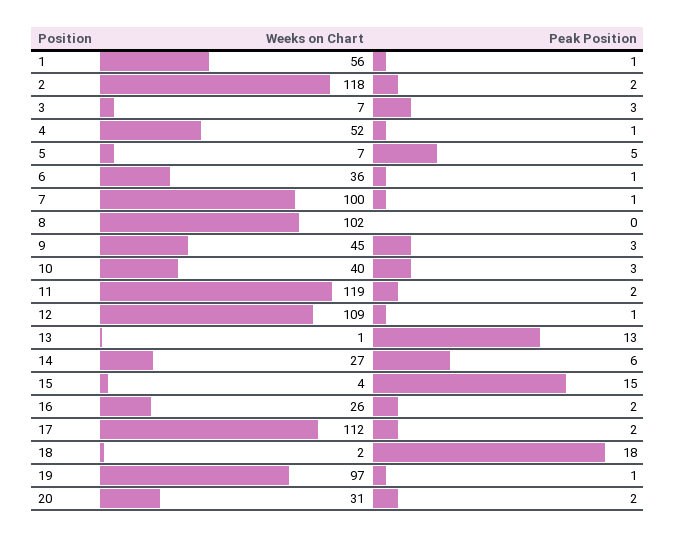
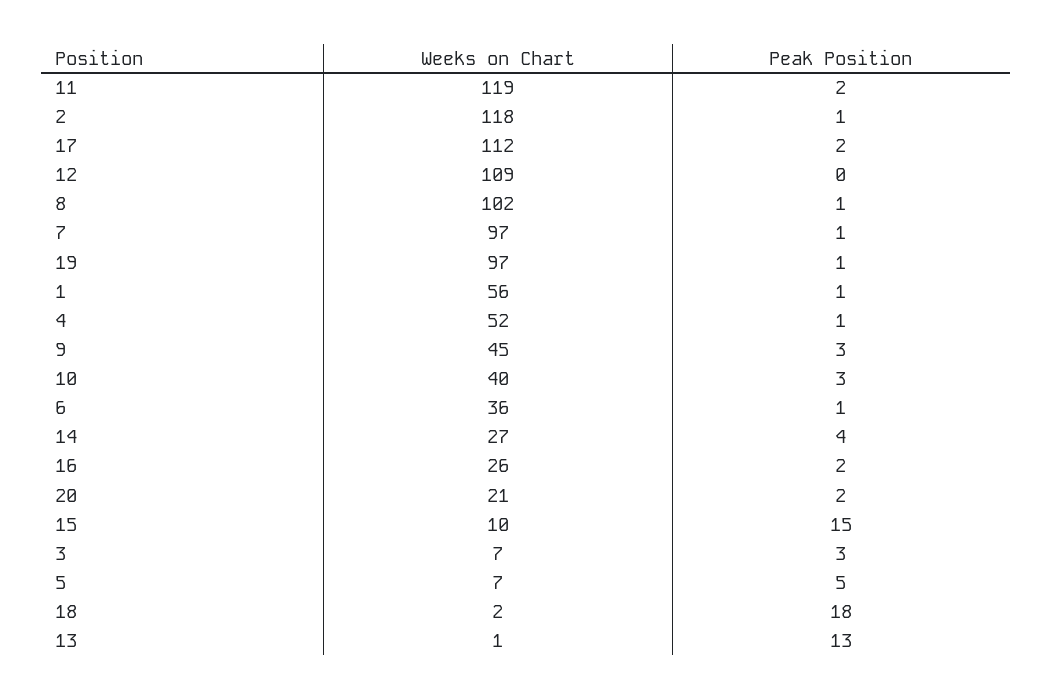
Peak Position, 2: 2 -> 1
Weeks on Chart, 7: 100 -> 97
Peak Position, 8: 0 -> 1
Peak Position, 12: 1 -> 0
Peak Position, 14: 6 -> 4
Weeks on Chart, 15: 4 -> 10
Weeks on Chart, 20: 31 -> 21

